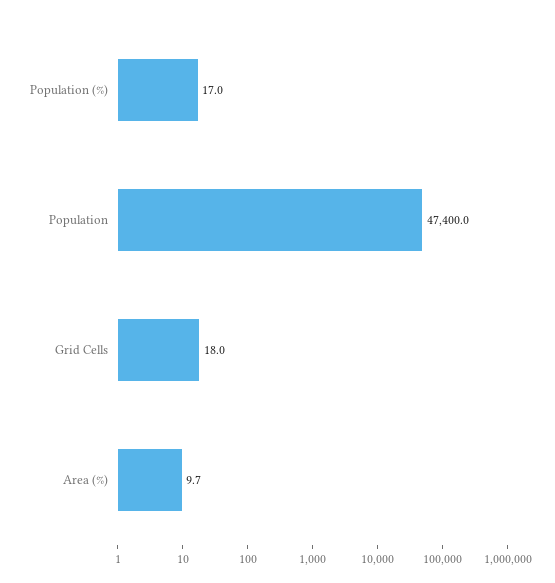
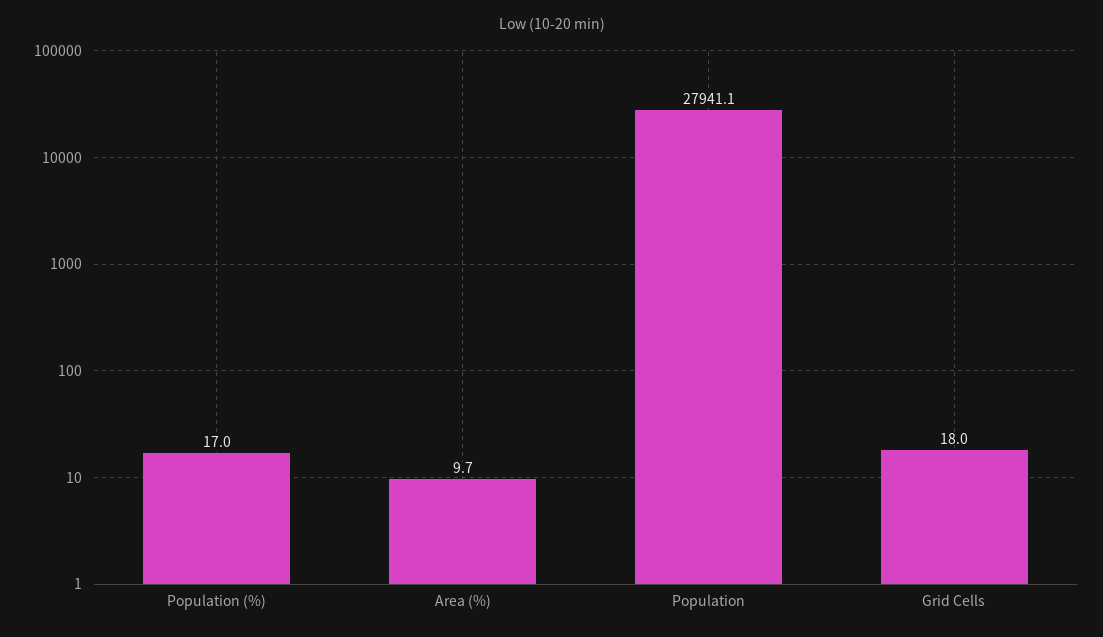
Population: 47400 -> 27941.1

